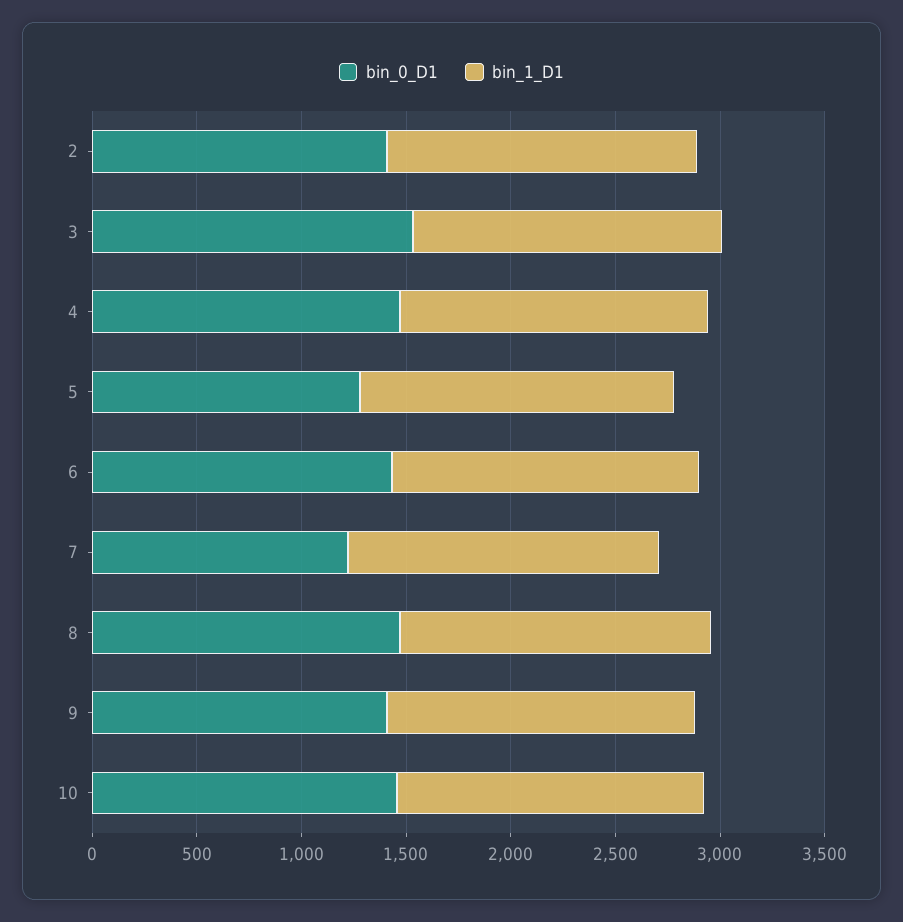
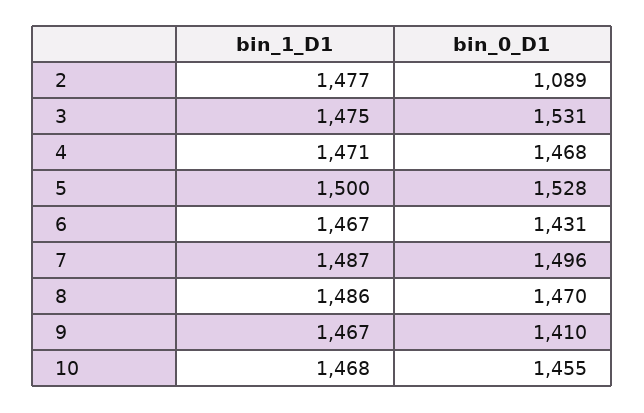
bin_0_D1, 2: 1400 -> 1089
bin_0_D1, 5: 1300 -> 1528
bin_0_D1, 7: 1200 -> 1496

